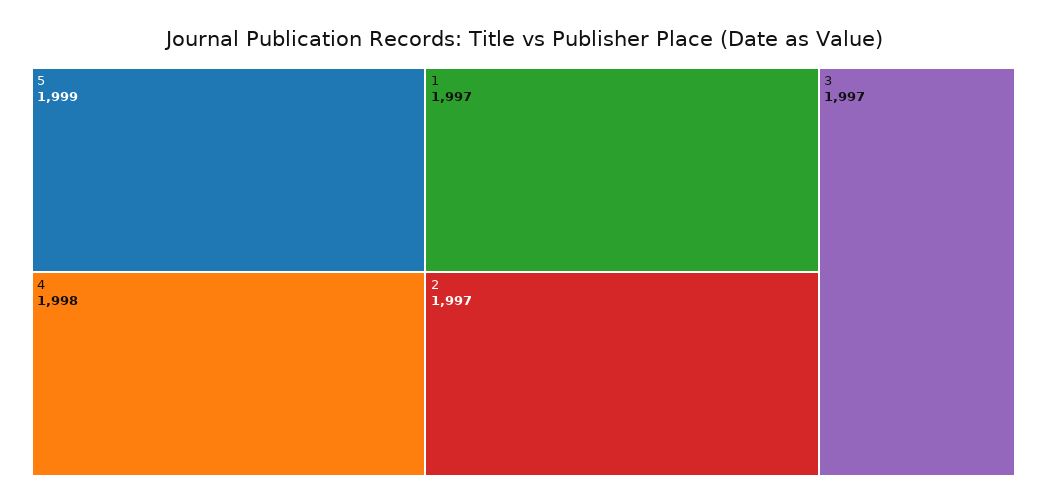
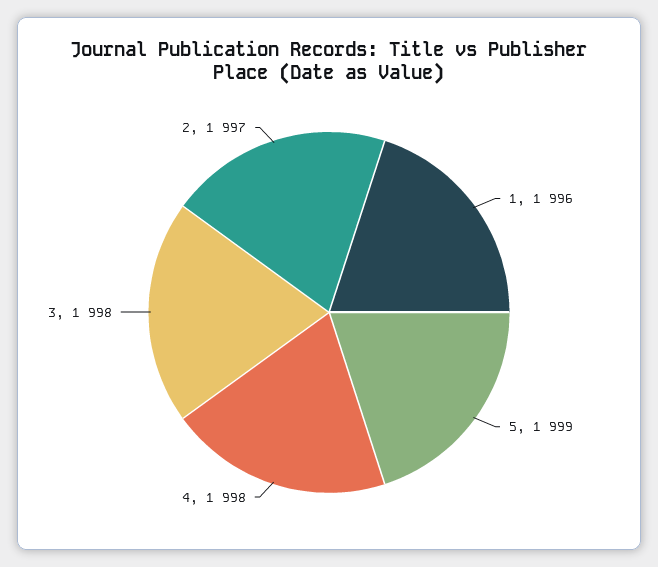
1: 1997 -> 1996
3: 1997 -> 1998

